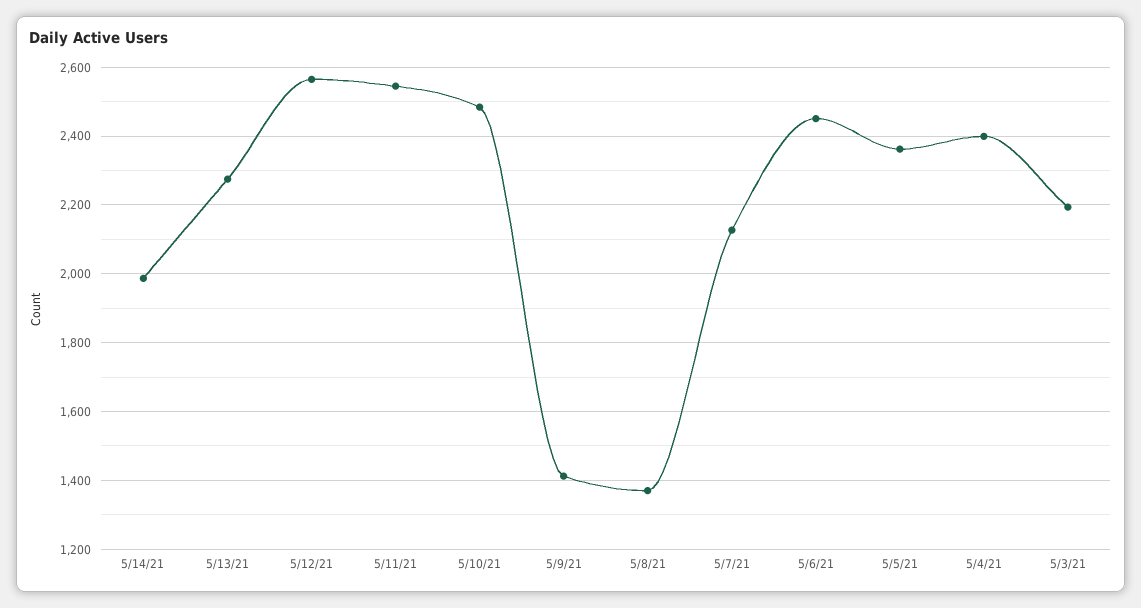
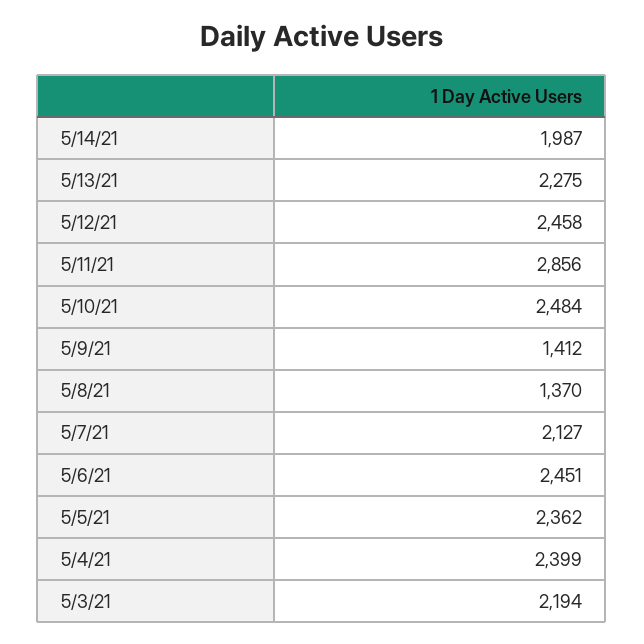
5/12/21: 2560 -> 2458
5/11/21: 2540 -> 2856

